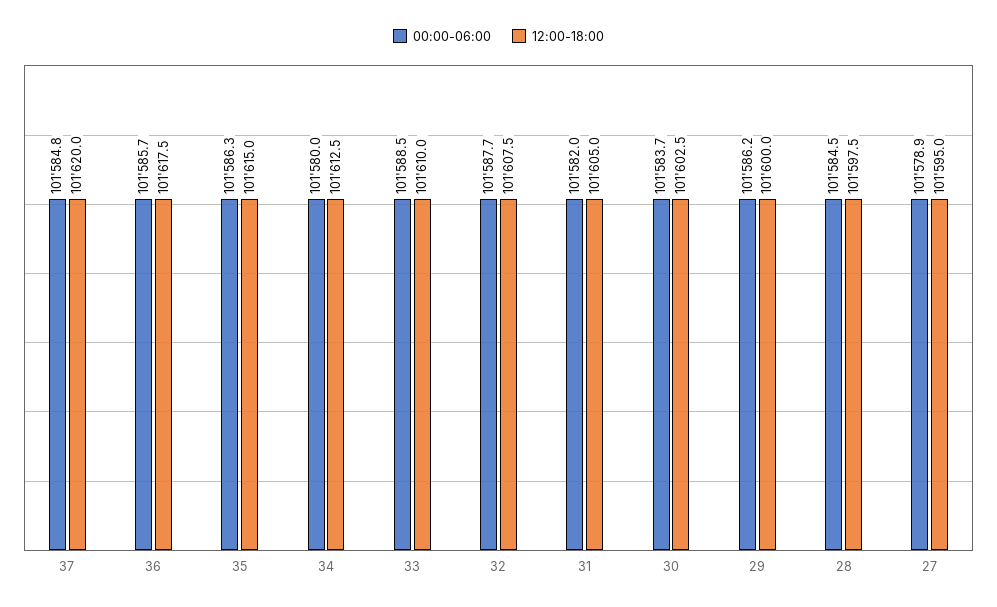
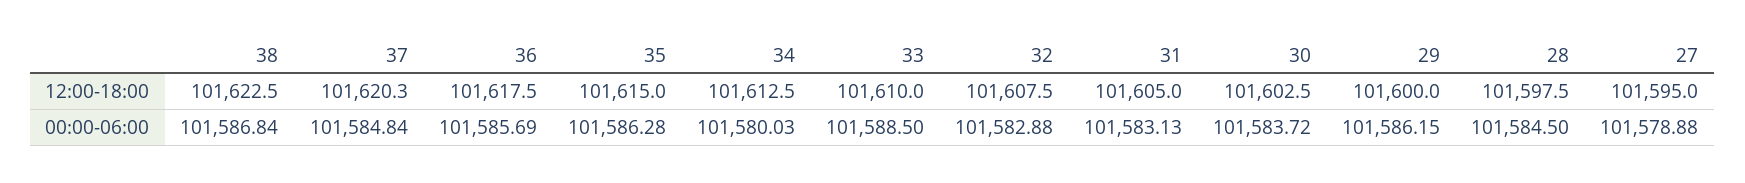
12:00-18:00, 37: 101620 -> 101620.3
00:00-06:00, 32: 101587.7 -> 101582.88
00:00-06:00, 31: 101582 -> 101583.13
12:00-18:00, 38: none -> 101622.5
00:00-06:00, 38: none -> 101586.84

